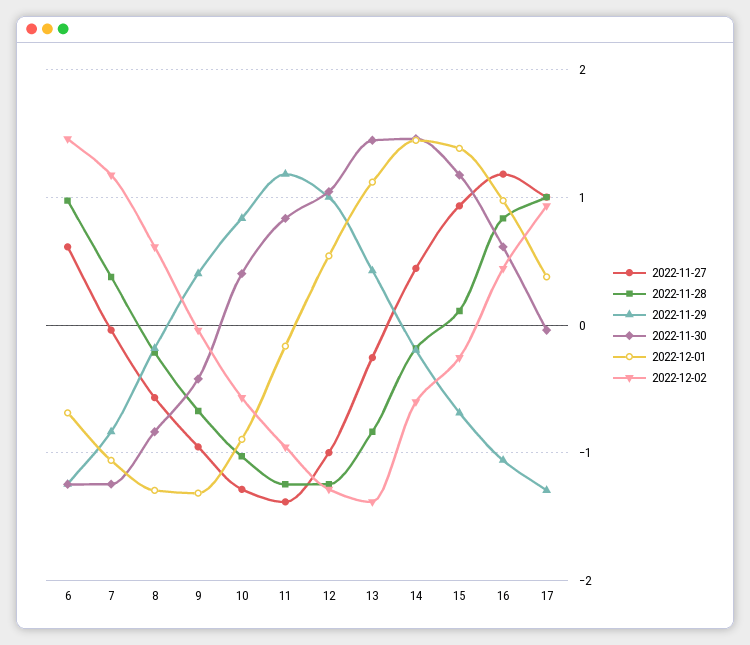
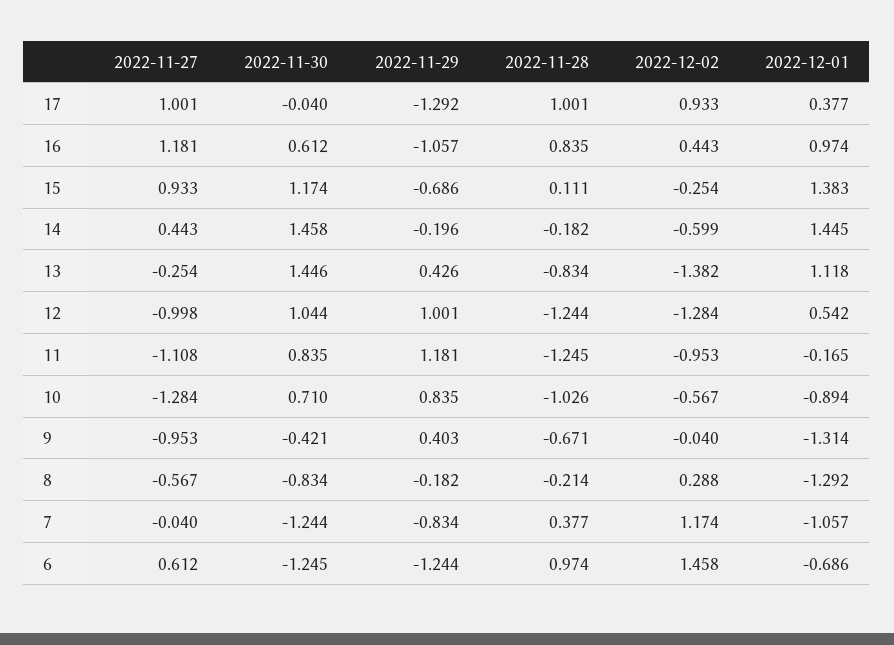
2022-12-02, 8: 0.6 -> 0.288
2022-11-30, 10: 0.4 -> 0.71
2022-11-27, 11: -1.4 -> -1.108

